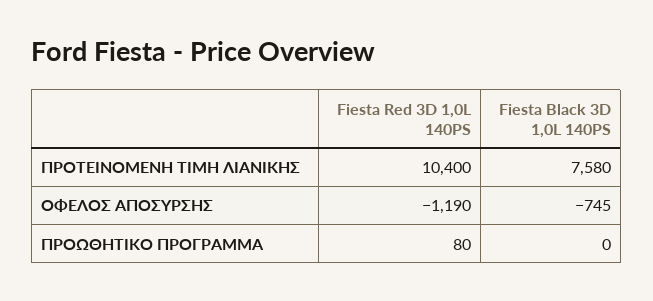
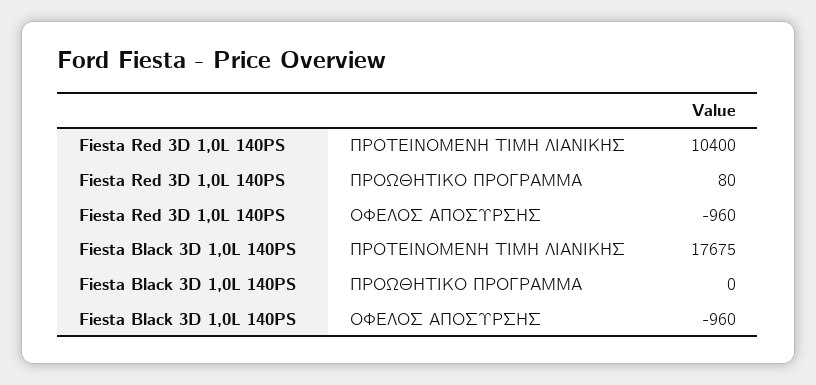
Fiesta Black 3D 1,0L 140PS, ΠΡΟΤΕΙΝΟΜΕΝΗ ΤΙΜΗ ΛΙΑΝΙΚΗΣ: 7580 -> 17675
Fiesta Red 3D 1,0L 140PS, ΟΦΕΛΟΣ ΑΠΟΣΥΡΣΗΣ: -1190 -> -960
Fiesta Black 3D 1,0L 140PS, ΟΦΕΛΟΣ ΑΠΟΣΥΡΣΗΣ: -745 -> -960

